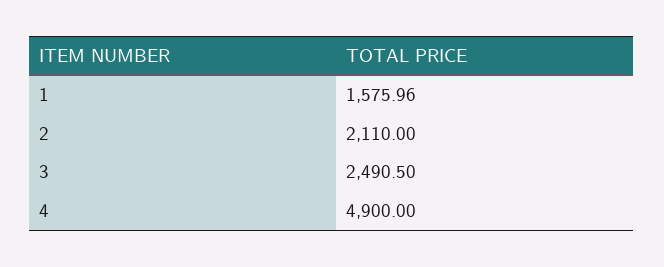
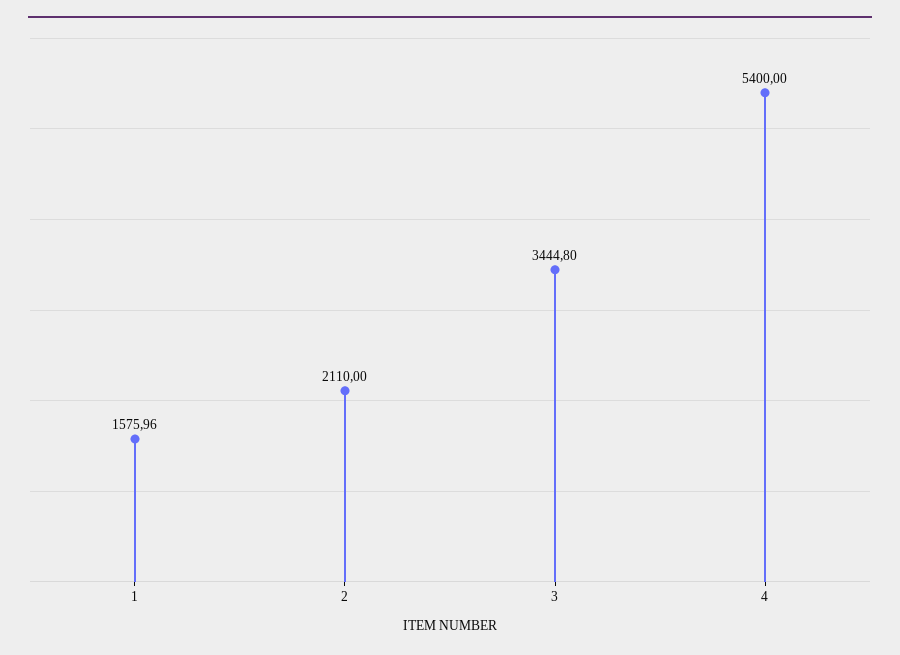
3: 2490.5 -> 3444.8
4: 4900 -> 5400

